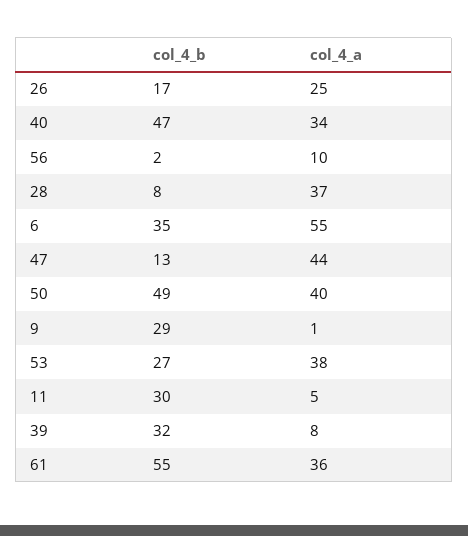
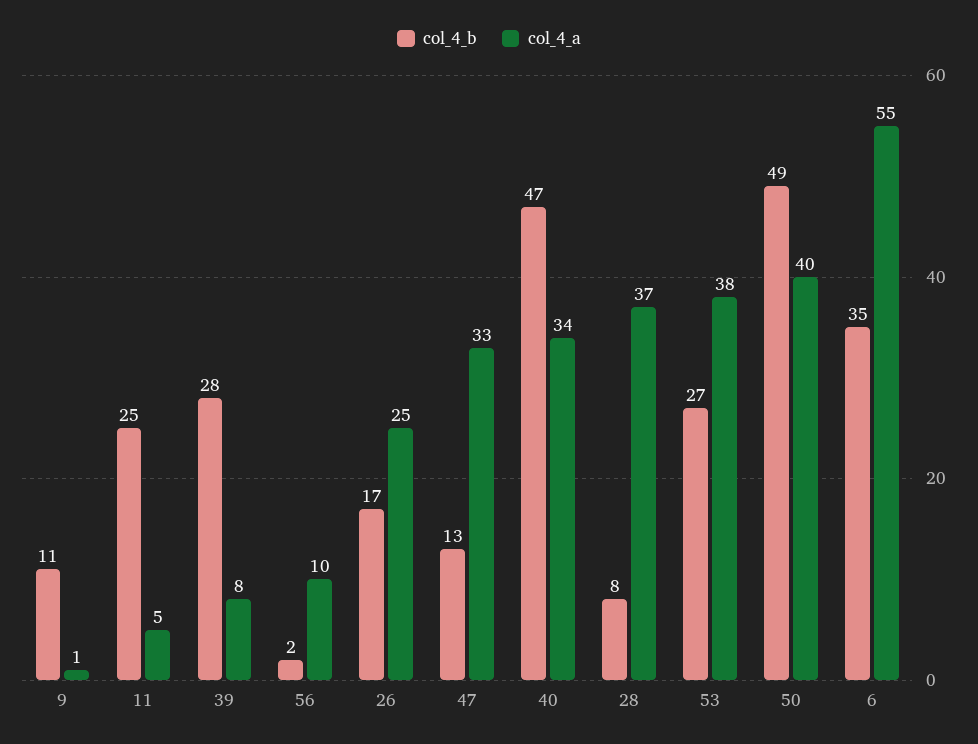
col_4_a, 47: 44 -> 33
col_4_b, 9: 29 -> 11
col_4_b, 11: 30 -> 25
col_4_b, 39: 32 -> 28
col_4_b, 61: 55 -> none
col_4_a, 61: 36 -> none

